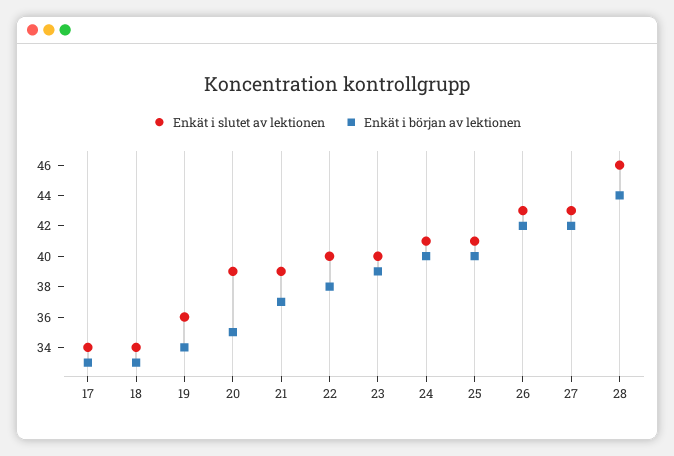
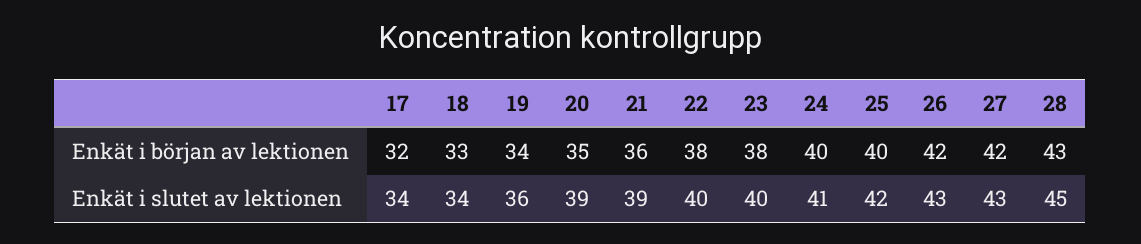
Enkät i början av lektionen, 17: 33 -> 32
Enkät i början av lektionen, 21: 37 -> 36
Enkät i början av lektionen, 23: 39 -> 38
Enkät i slutet av lektionen, 25: 41 -> 42
Enkät i slutet av lektionen, 28: 46 -> 45
Enkät i början av lektionen, 28: 44 -> 43

